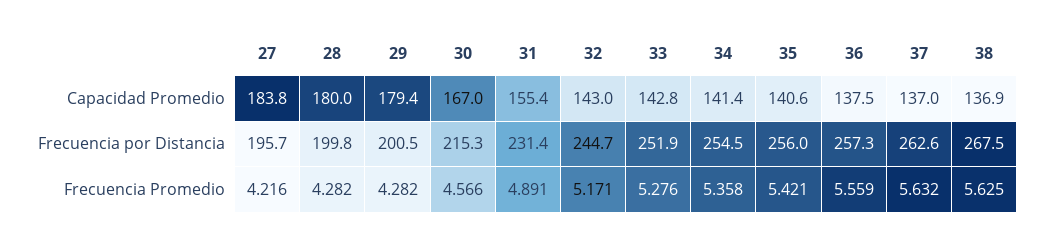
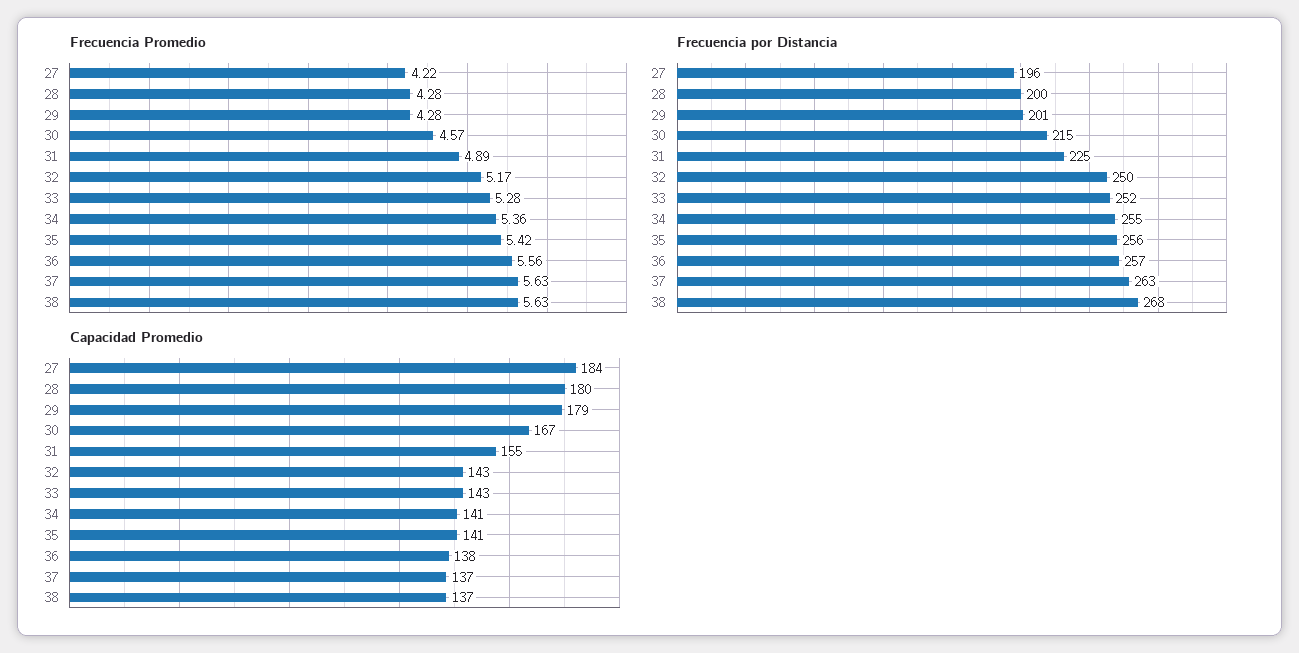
Frecuencia por Distancia, 31: 231.4 -> 225
Frecuencia por Distancia, 32: 244.7 -> 250

